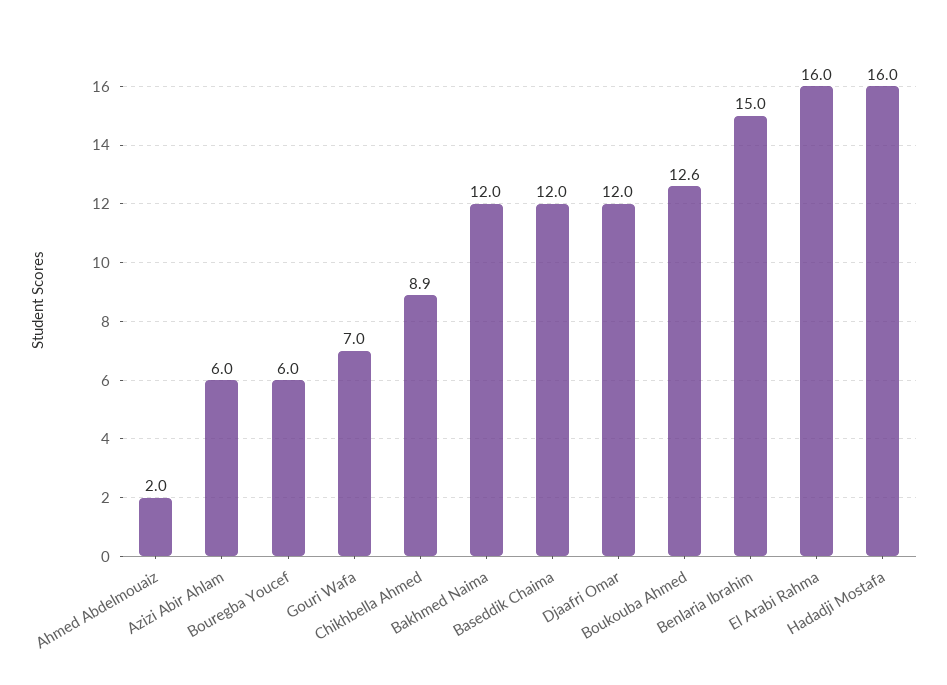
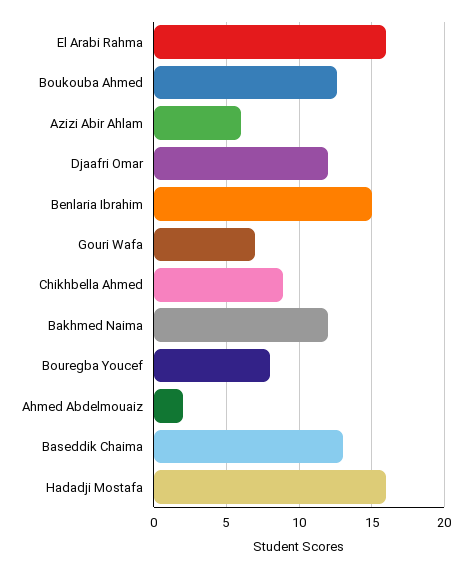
Bouregba Youcef: 6 -> 8
Baseddik Chaima: 12 -> 13

